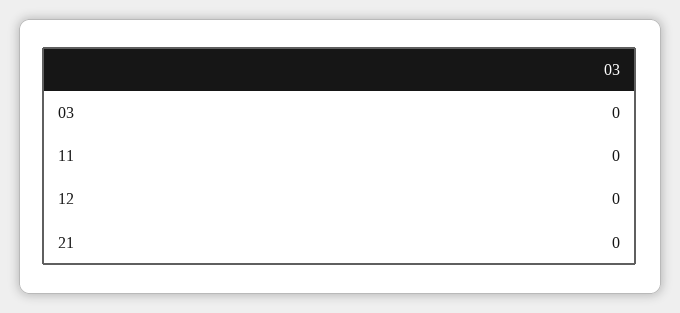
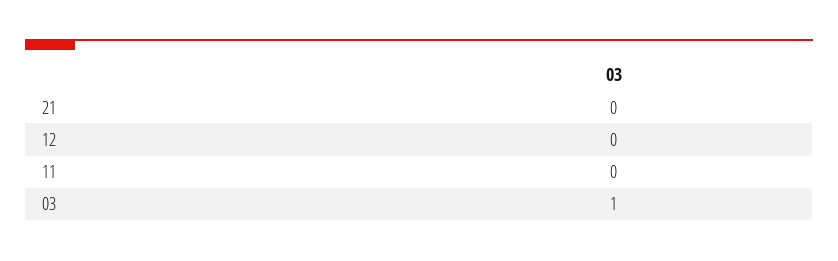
03: 0 -> 1

